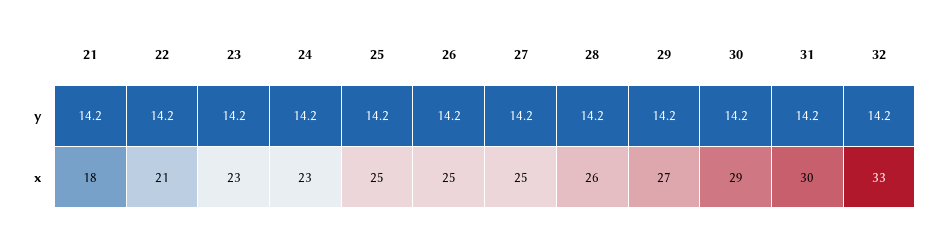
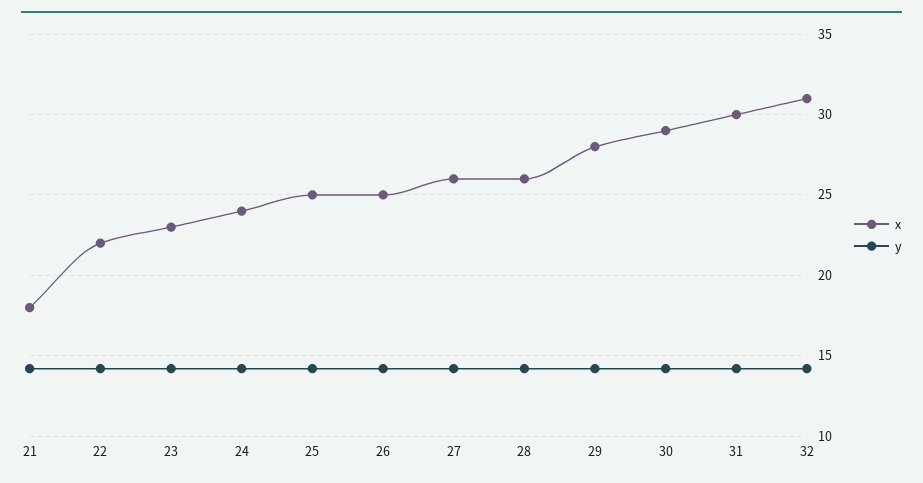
x, 22: 21 -> 22
x, 24: 23 -> 24
x, 27: 25 -> 26
x, 29: 27 -> 28
x, 32: 33 -> 31

